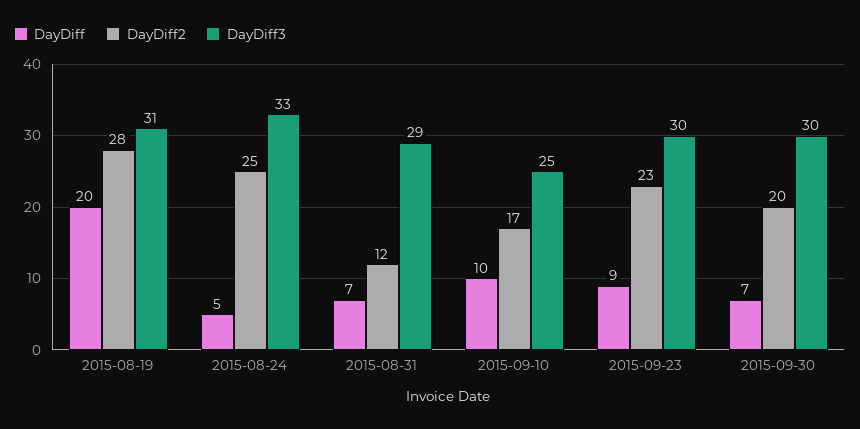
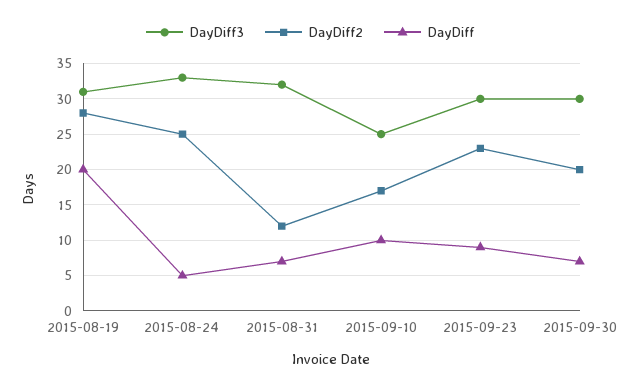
DayDiff3, 2015-08-31: 29 -> 32

